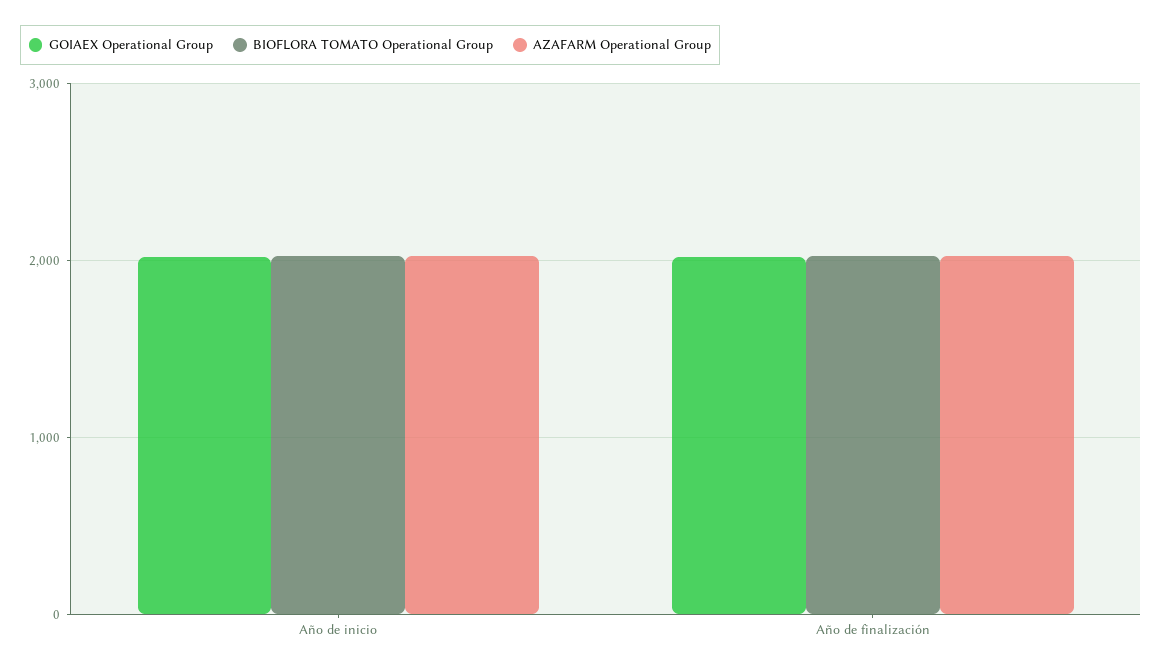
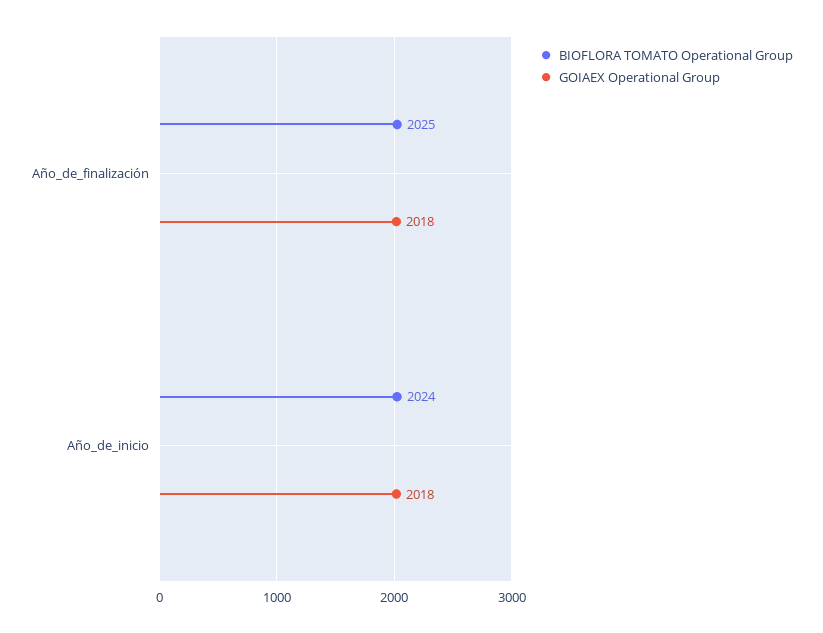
AZAFARM Operational Group, Año de inicio: 2000 -> none
AZAFARM Operational Group, Año de finalización: 2000 -> none

